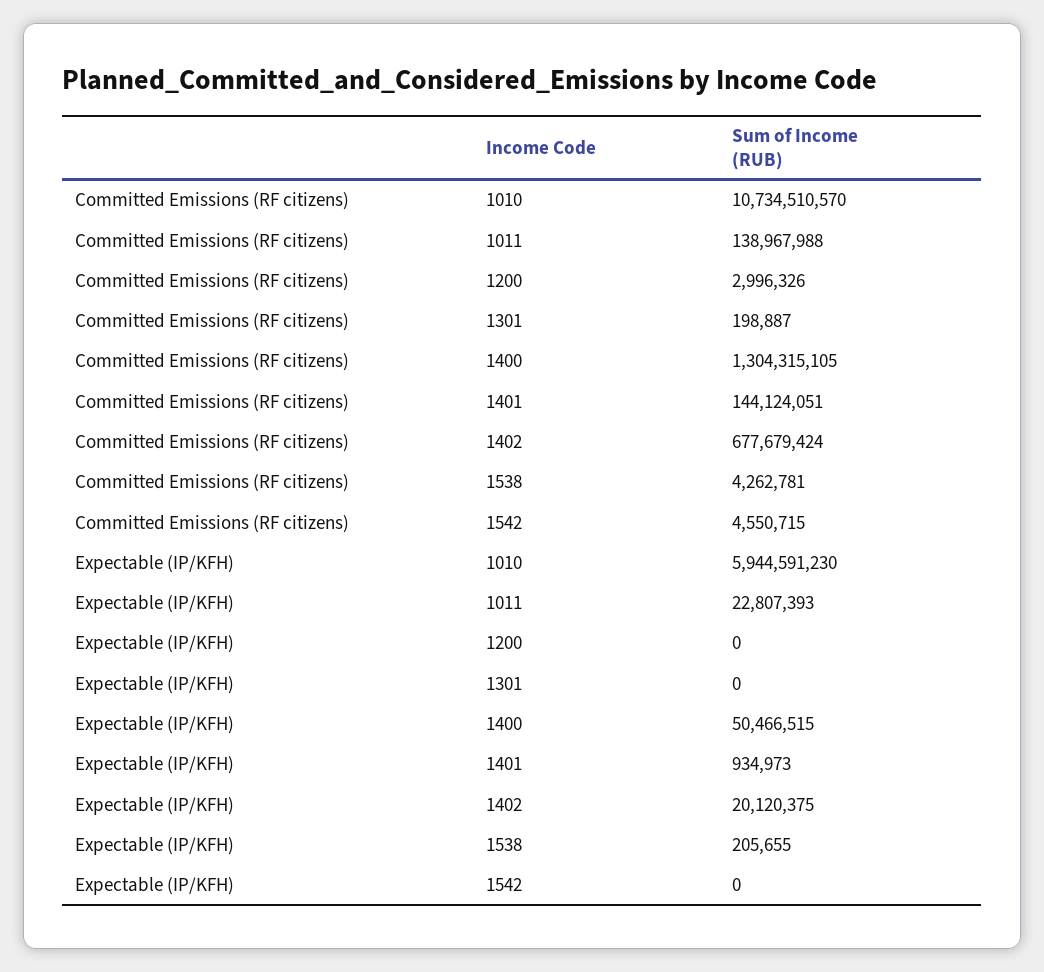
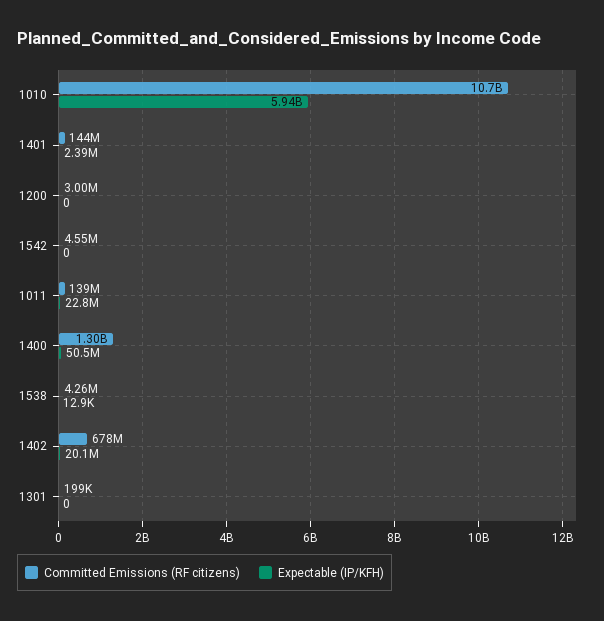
Expectable (IP/KFH), 1401: 934973 -> 2390000
Expectable (IP/KFH), 1538: 205655 -> 12900

